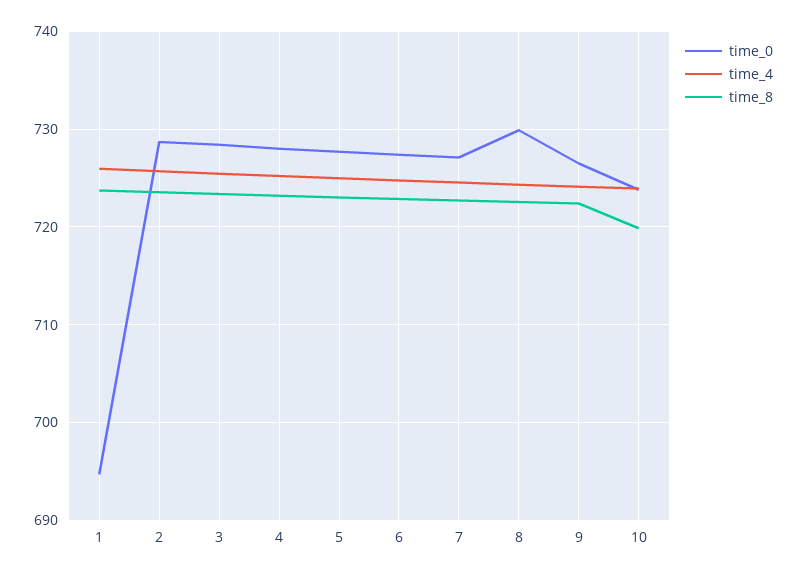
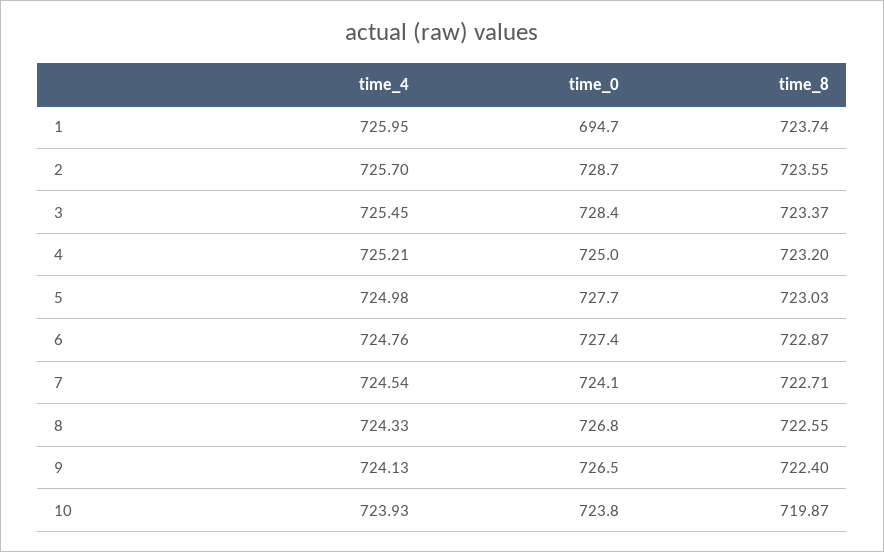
time_0, 4: 728 -> 725
time_0, 7: 727 -> 724.1
time_0, 8: 730 -> 726.8

